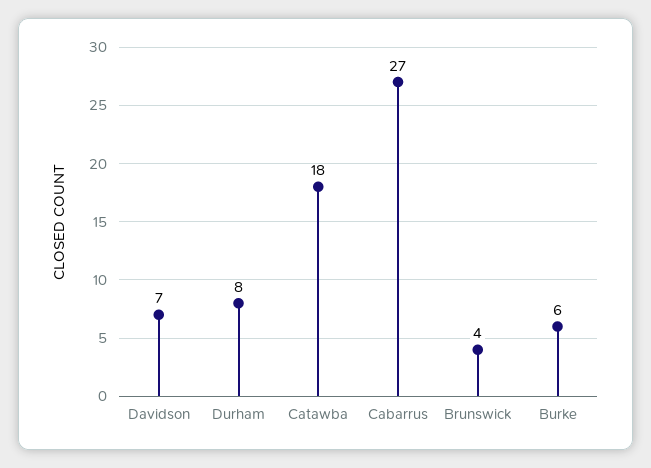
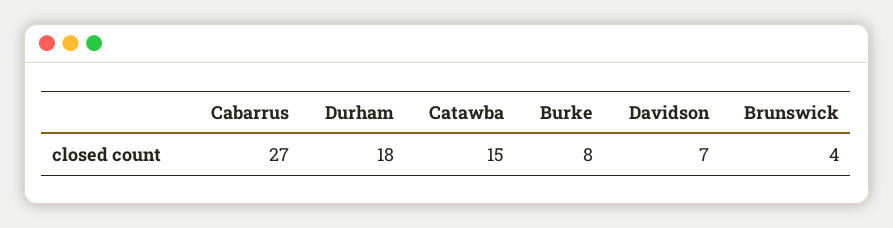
Durham: 8 -> 18
Catawba: 18 -> 15
Burke: 6 -> 8

